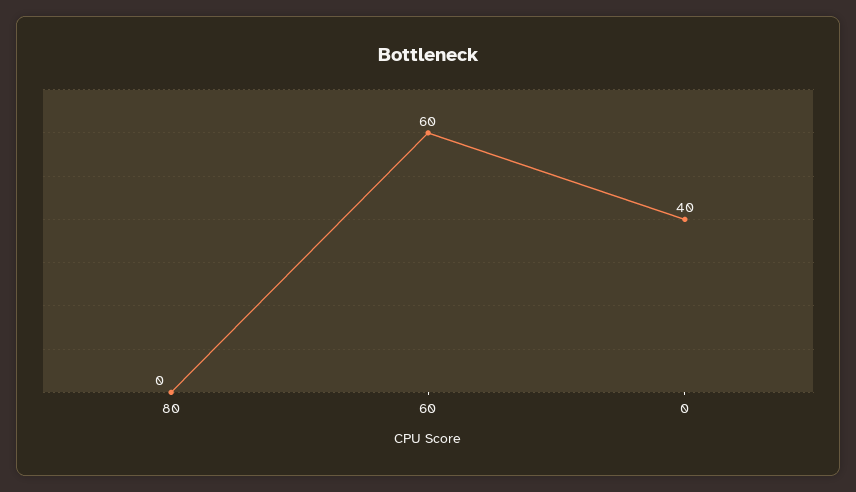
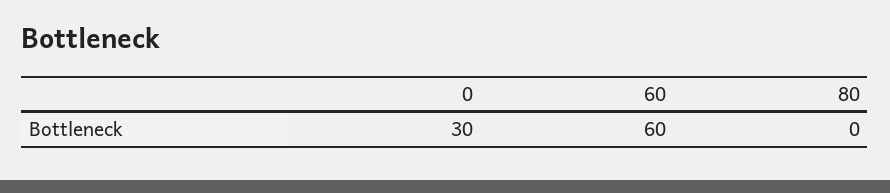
0: 40 -> 30

